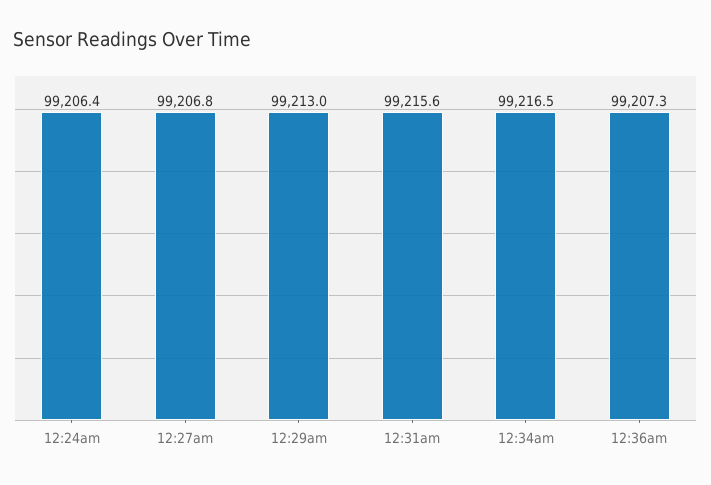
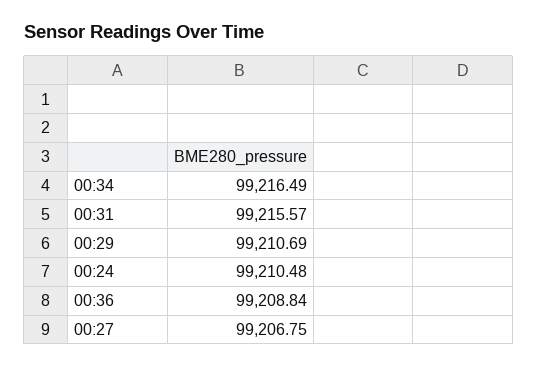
12:24am: 99206.4 -> 99210.48
12:29am: 99213 -> 99210.69
12:36am: 99207.3 -> 99208.84

